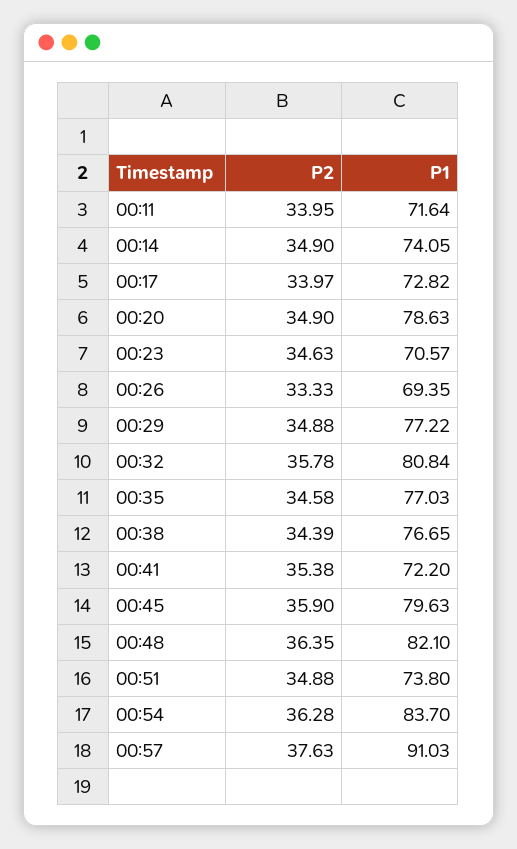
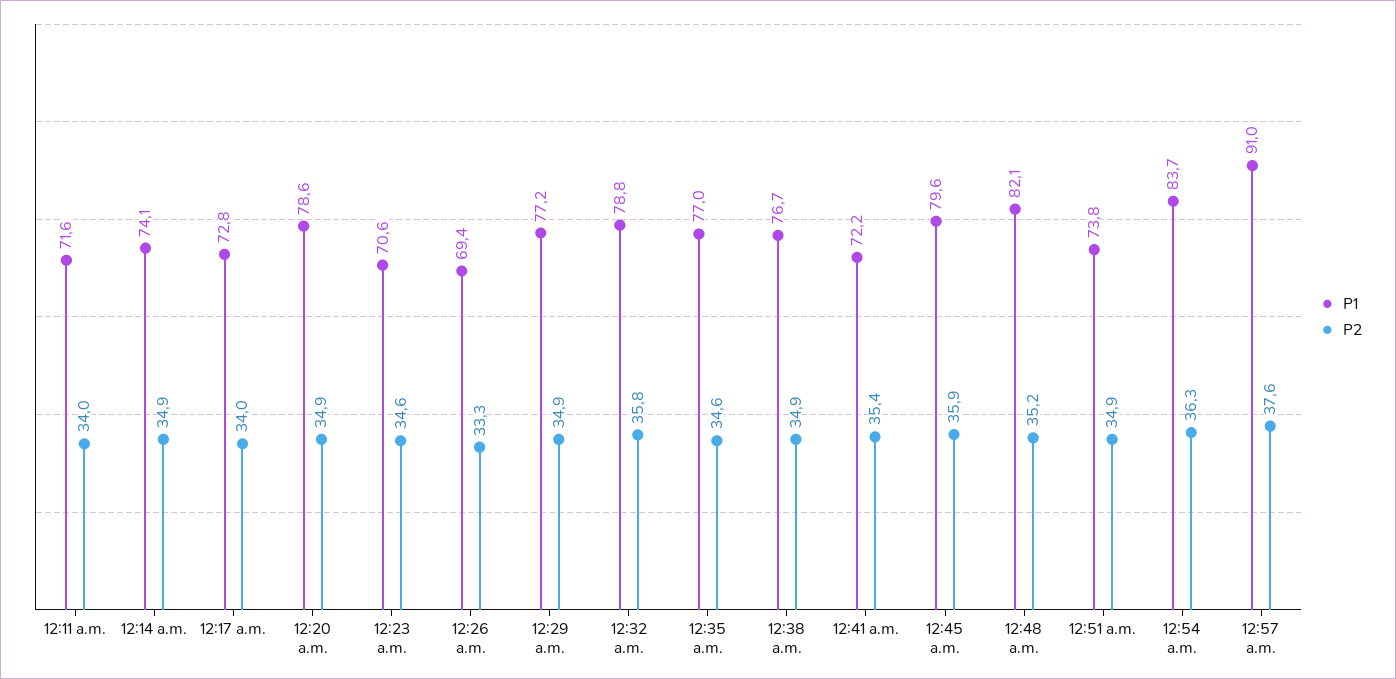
P1, 00:32: 80.84 -> 78.8
P2, 00:38: 34.39 -> 34.9
P2, 00:48: 36.35 -> 35.2

